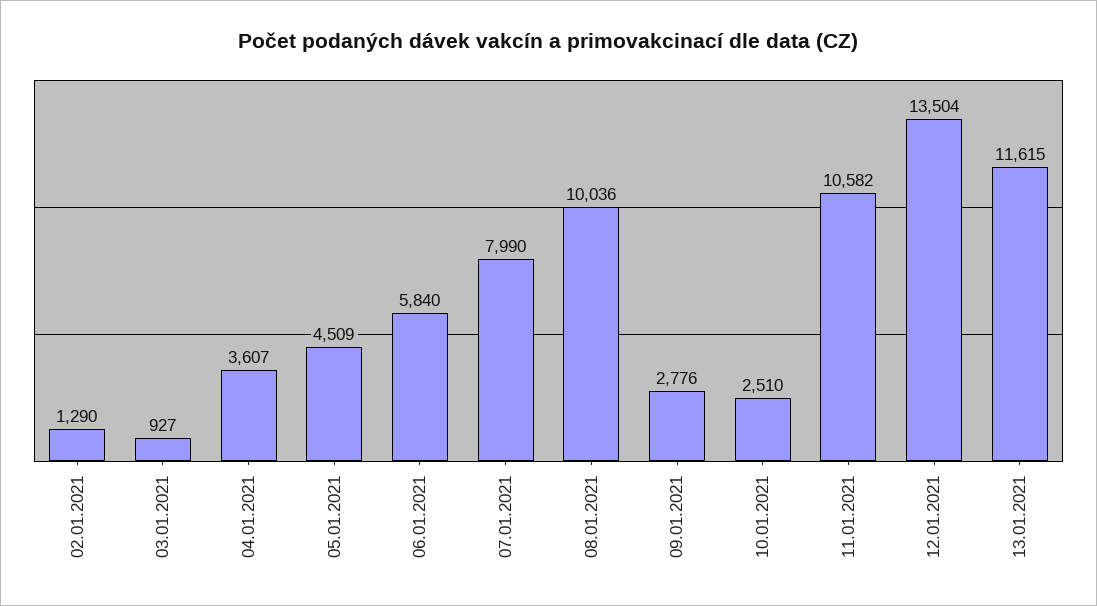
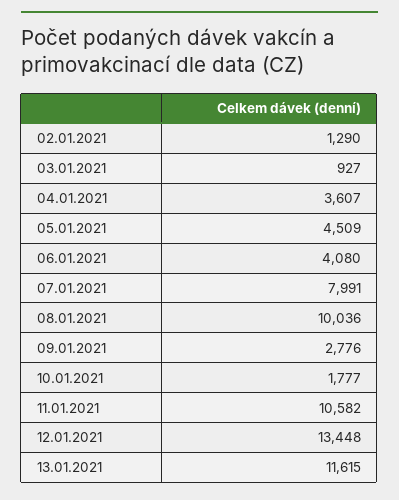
06.01.2021: 5840 -> 4080
07.01.2021: 7990 -> 7991
10.01.2021: 2510 -> 1777
12.01.2021: 13504 -> 13448

